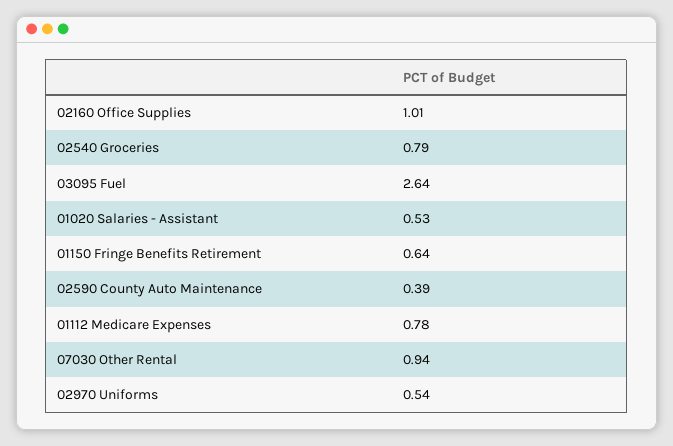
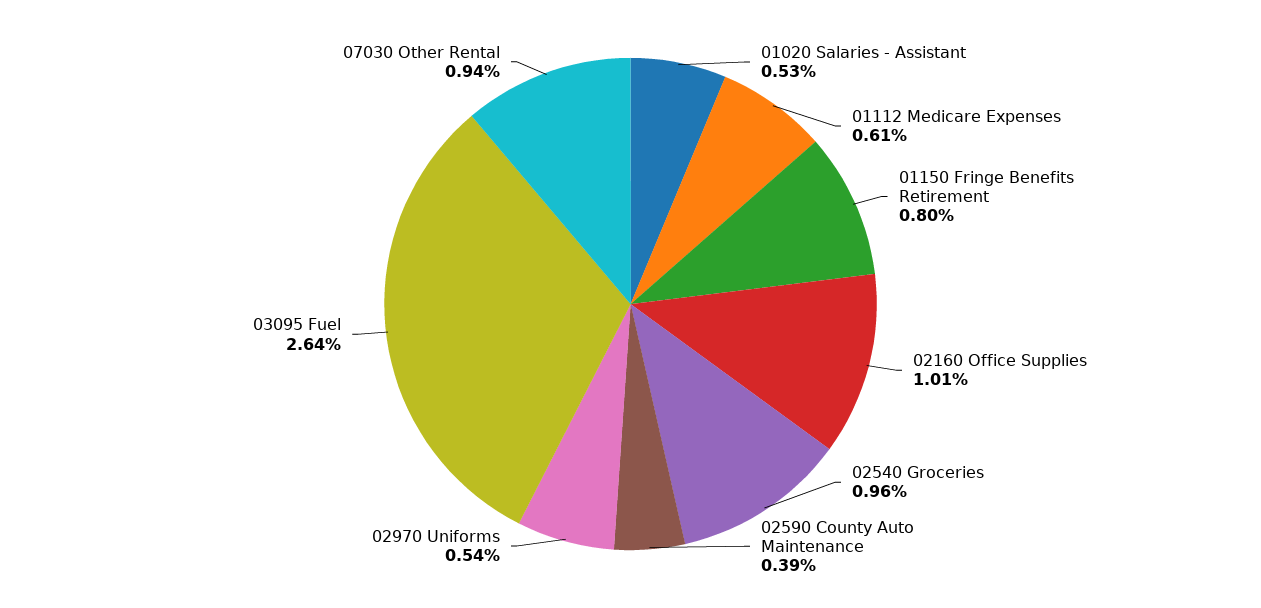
02540 Groceries: 0.79 -> 0.96
01150 Fringe Benefits Retirement: 0.64 -> 0.8
01112 Medicare Expenses: 0.78 -> 0.61

